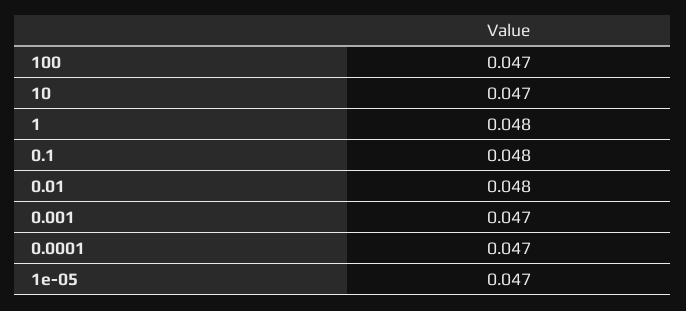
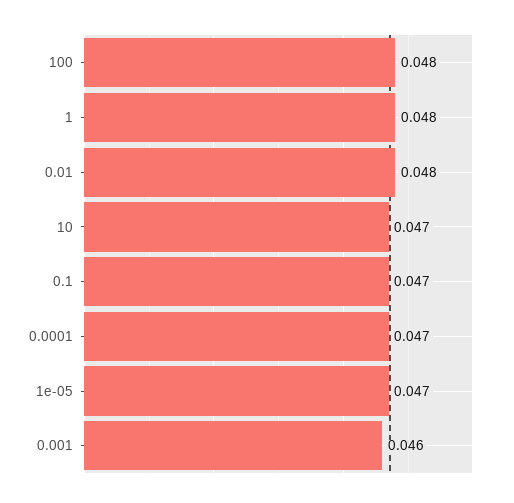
100: 0.047 -> 0.048
0.1: 0.048 -> 0.047
0.001: 0.047 -> 0.046

